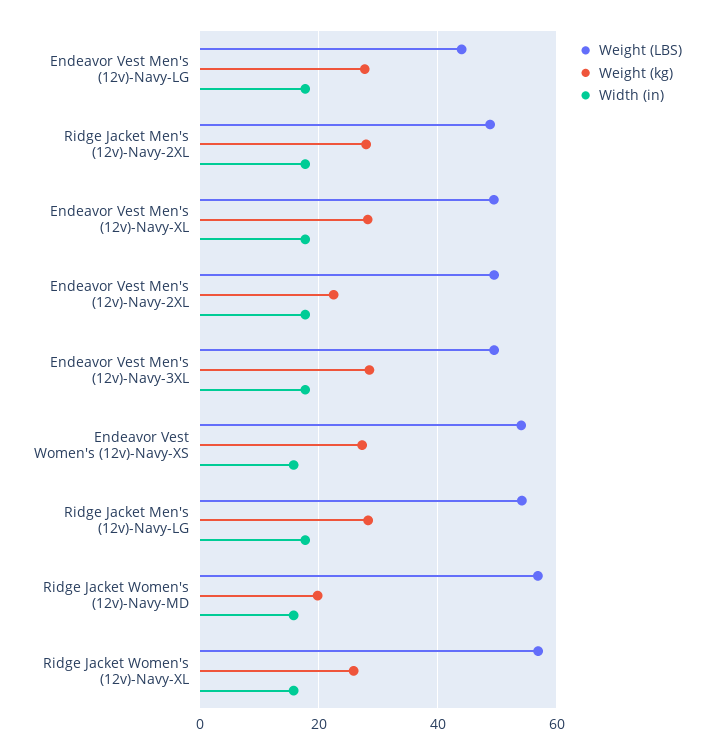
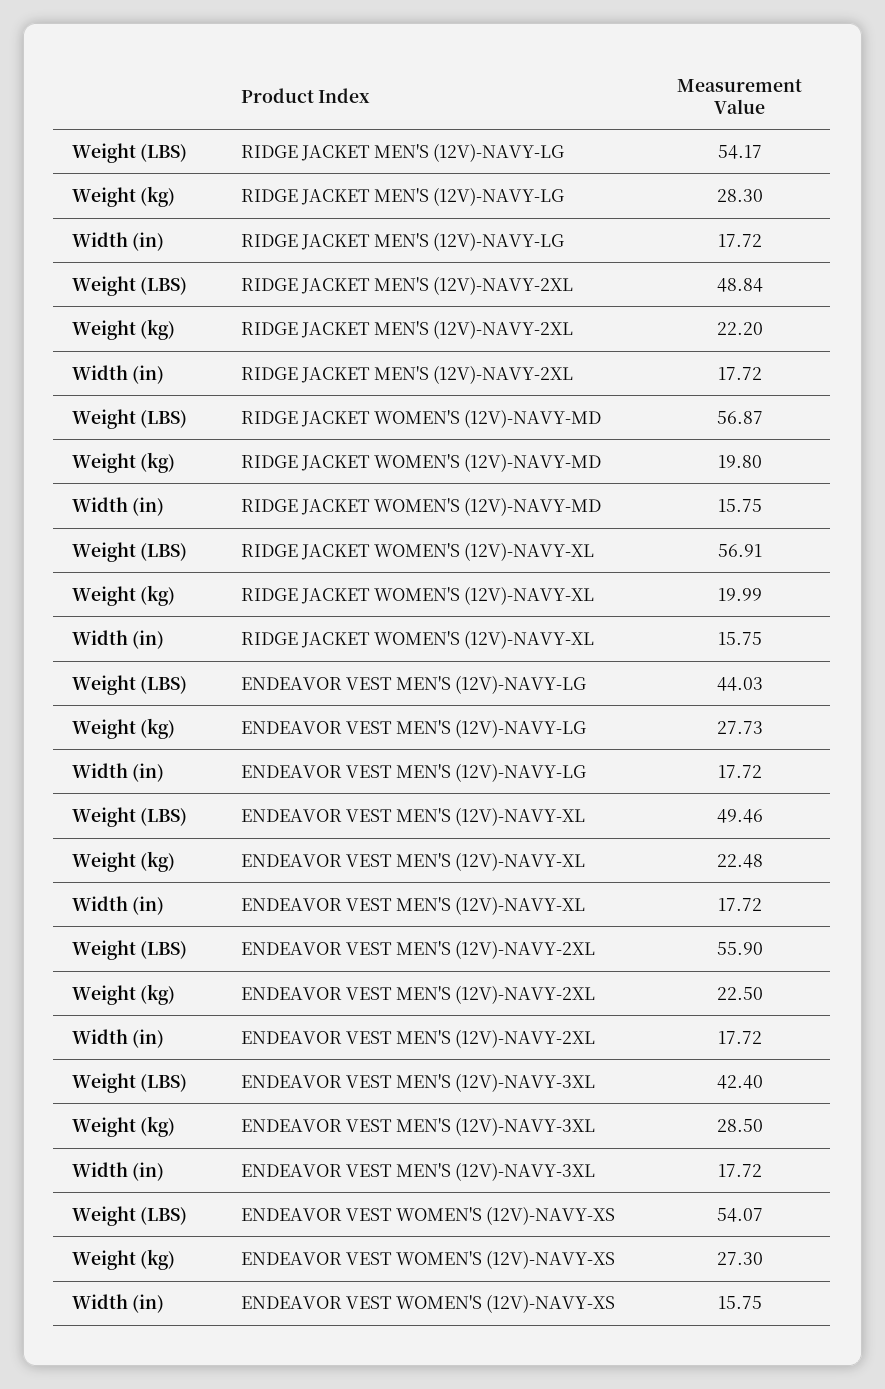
Weight (kg), Ridge Jacket Men's (12v)-Navy-2XL: 28 -> 22.2
Weight (kg), Endeavor Vest Men's (12v)-Navy-XL: 28 -> 22.48
Weight (LBS), Endeavor Vest Men's (12v)-Navy-2XL: 50 -> 55.9
Weight (LBS), Endeavor Vest Men's (12v)-Navy-3XL: 50 -> 42.4
Weight (kg), Ridge Jacket Women's (12v)-Navy-XL: 26 -> 19.99

